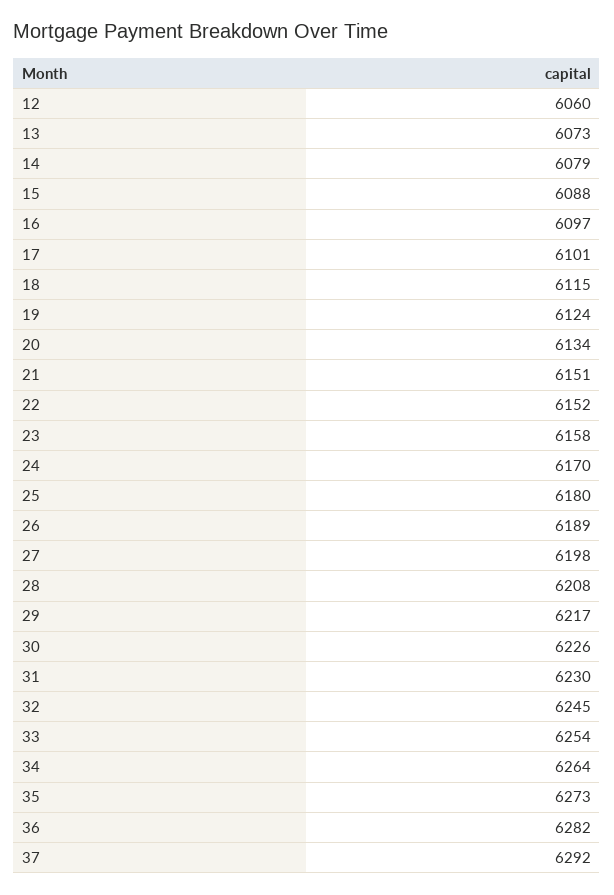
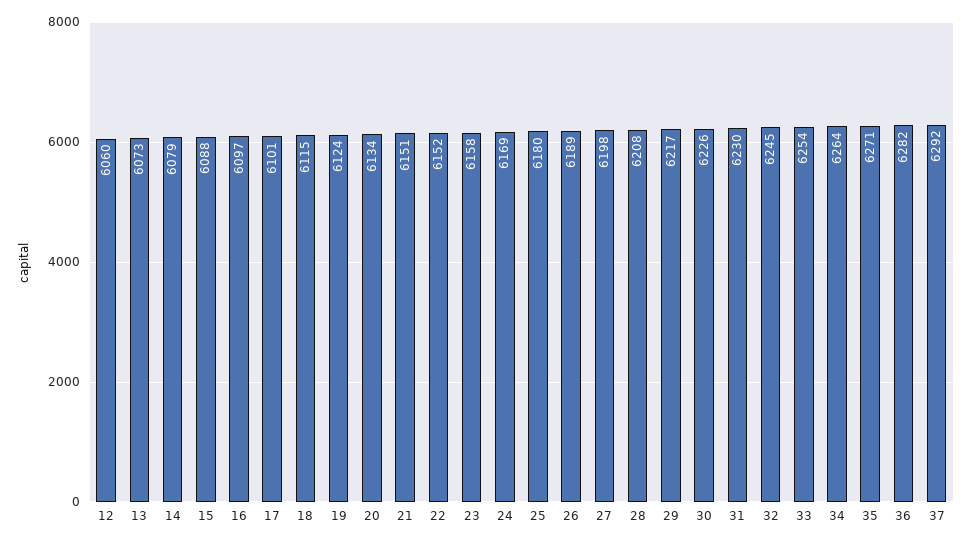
24: 6170 -> 6169
35: 6273 -> 6271

